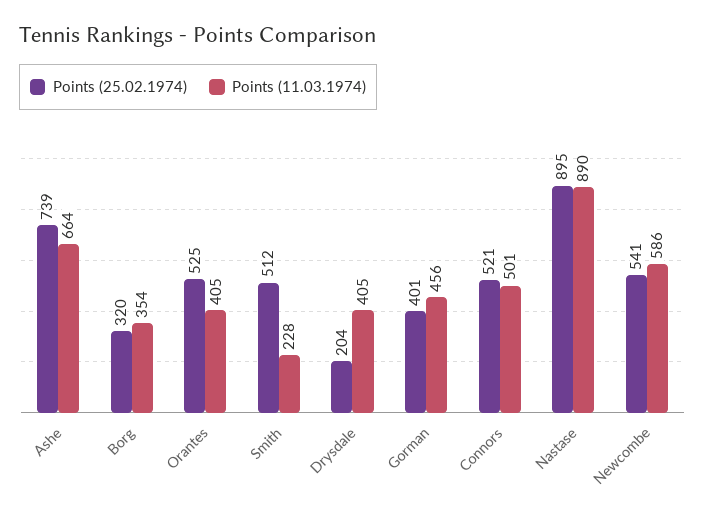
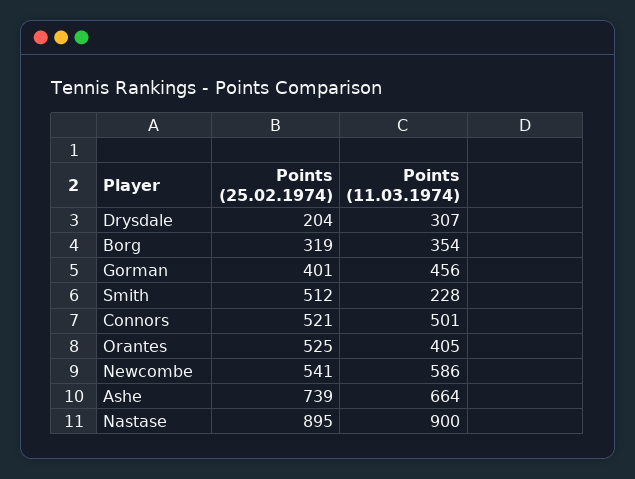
Points (25.02.1974), Borg: 320 -> 319
Points (11.03.1974), Drysdale: 405 -> 307
Points (11.03.1974), Nastase: 890 -> 900

